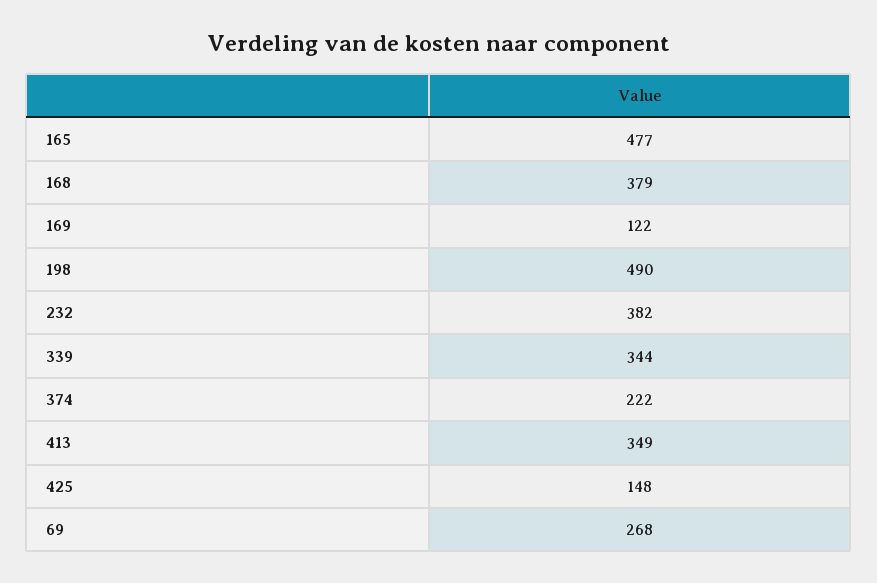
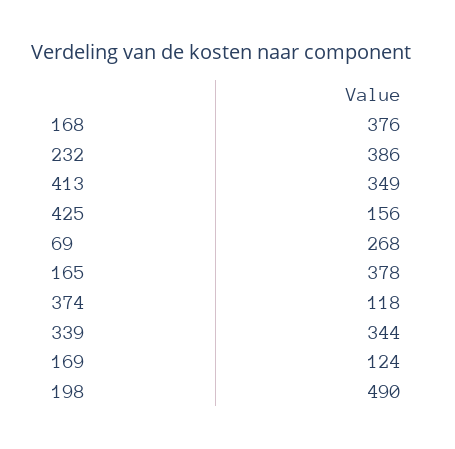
165: 477 -> 378
168: 379 -> 376
169: 122 -> 124
232: 382 -> 386
374: 222 -> 118
425: 148 -> 156

